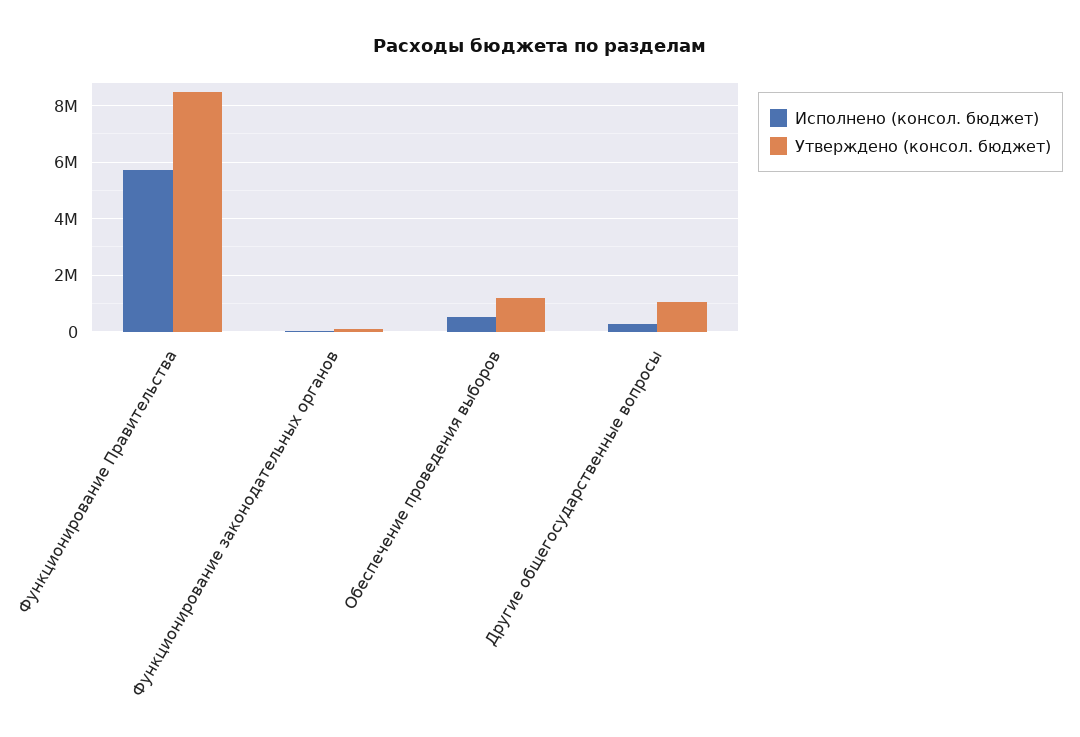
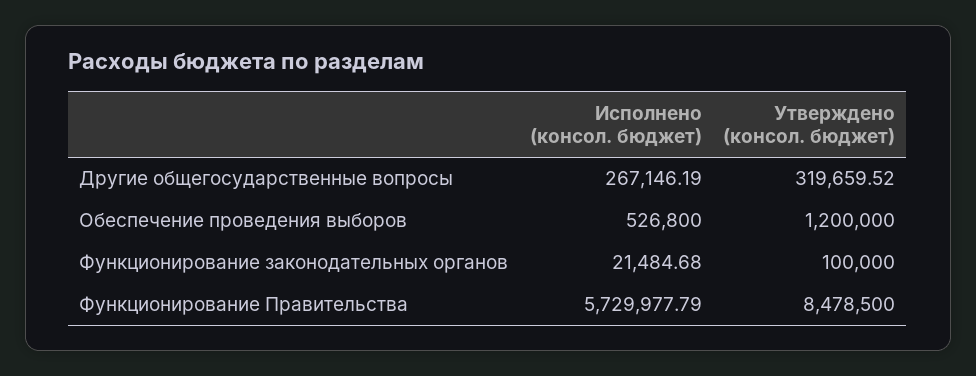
Утверждено (консол. бюджет), Другие общегосударственные вопросы: 1000000 -> 319659.52

